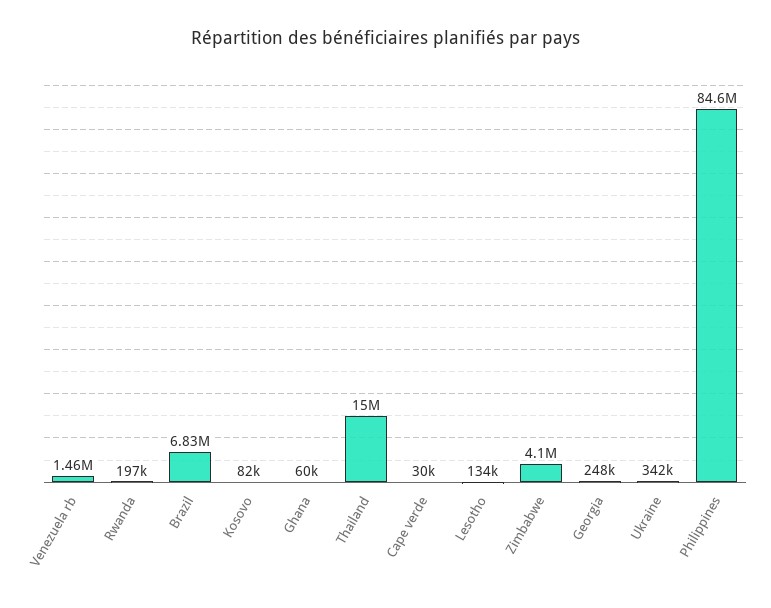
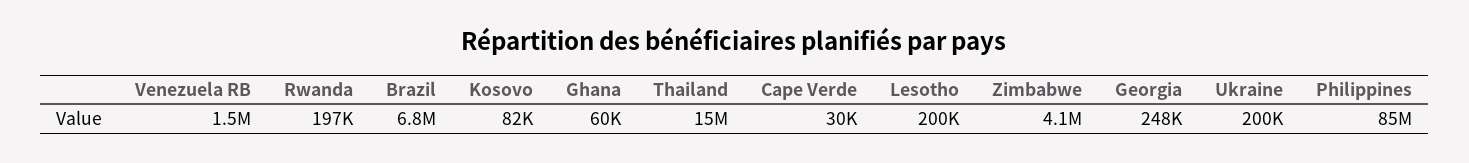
Lesotho: 134000 -> 200000
Ukraine: 342000 -> 200000

